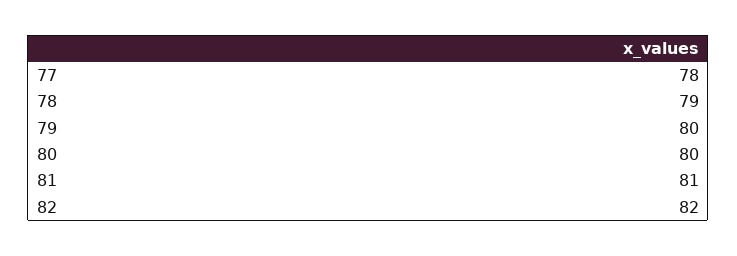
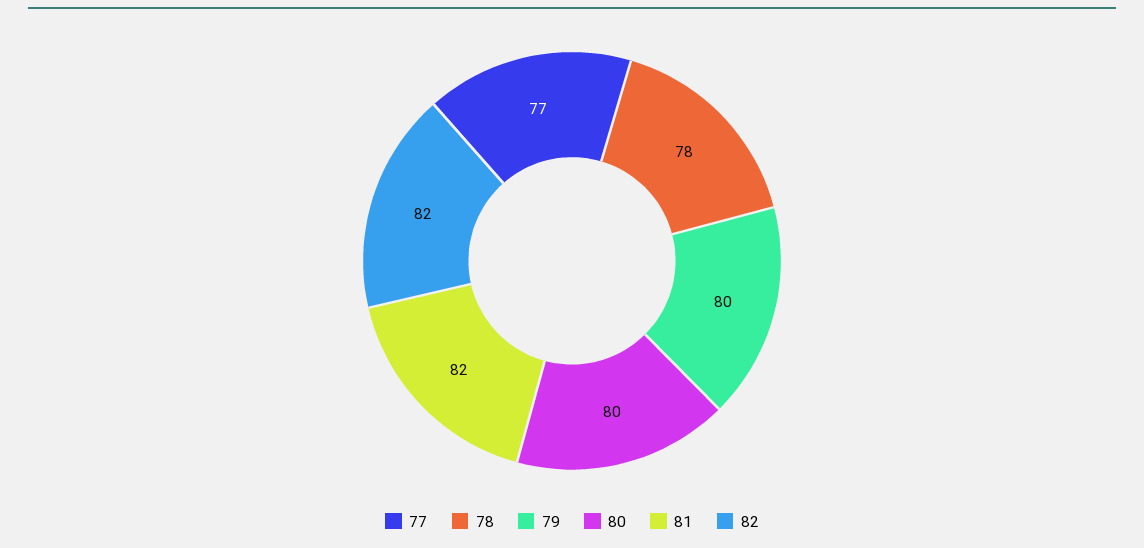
77: 78 -> 77
78: 79 -> 78
81: 81 -> 82

